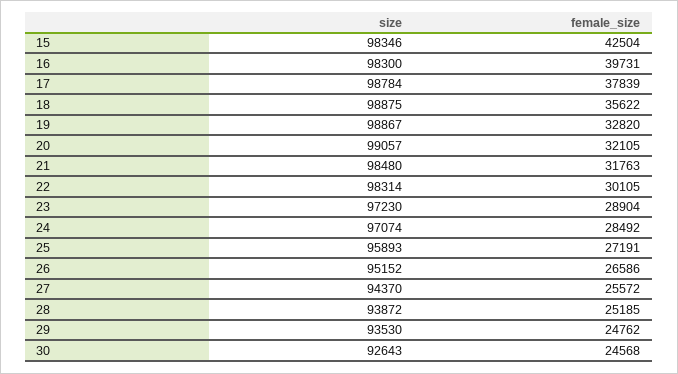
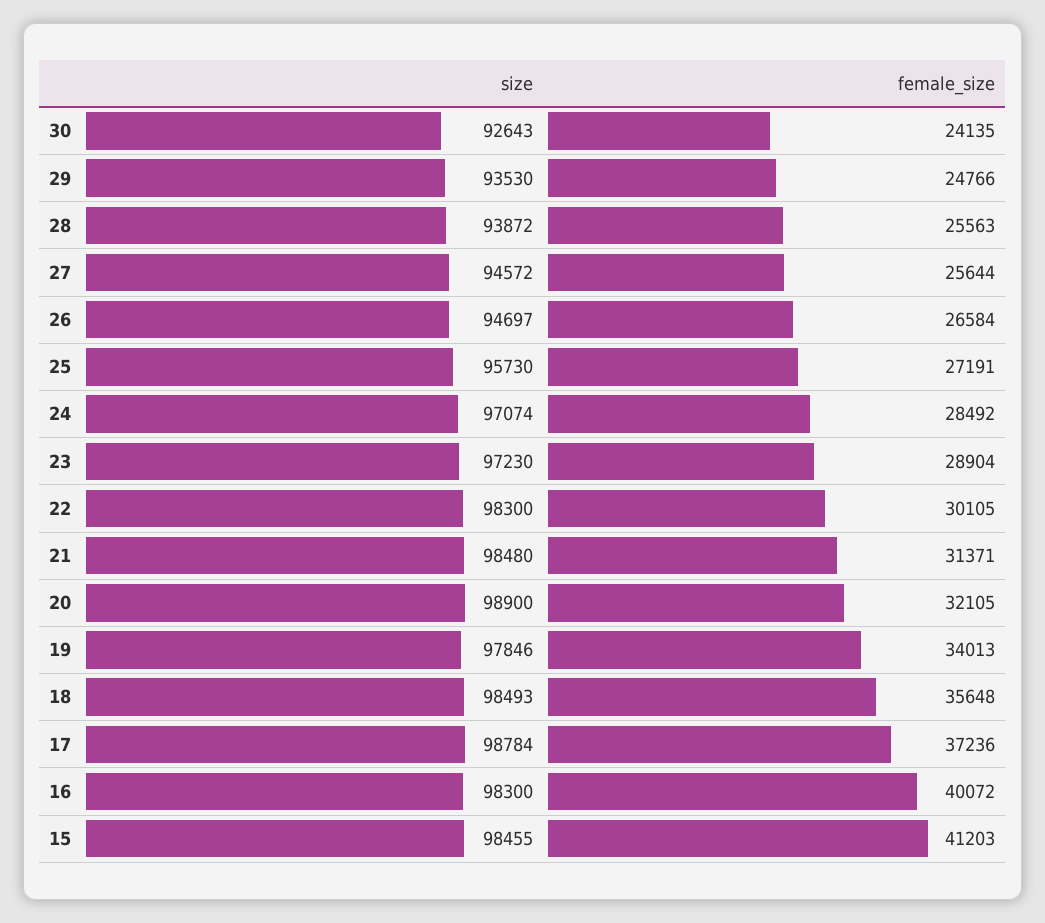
size, 15: 98346 -> 98455
female_size, 15: 42504 -> 41203
female_size, 16: 39731 -> 40072
female_size, 17: 37839 -> 37236
size, 18: 98875 -> 98493
female_size, 18: 35622 -> 35648
size, 19: 98867 -> 97846
female_size, 19: 32820 -> 34013
size, 20: 99057 -> 98900
female_size, 21: 31763 -> 31371
size, 22: 98314 -> 98300
size, 25: 95893 -> 95730
size, 26: 95152 -> 94697
female_size, 26: 26586 -> 26584
size, 27: 94370 -> 94572
female_size, 27: 25572 -> 25644
female_size, 28: 25185 -> 25563
female_size, 29: 24762 -> 24766
female_size, 30: 24568 -> 24135

